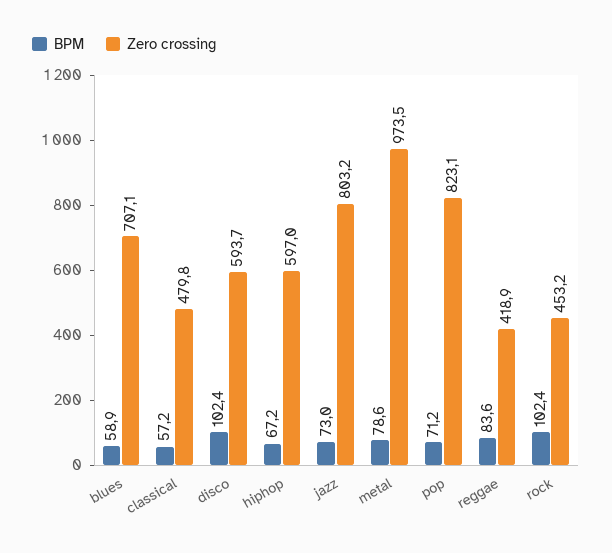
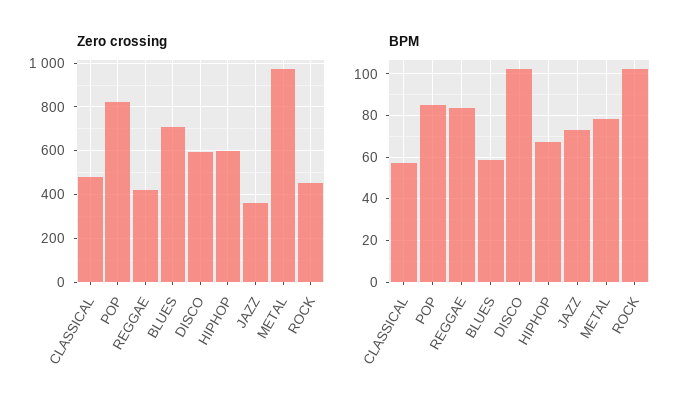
Zero crossing, jazz: 803.2 -> 350
BPM, pop: 71.2 -> 85

